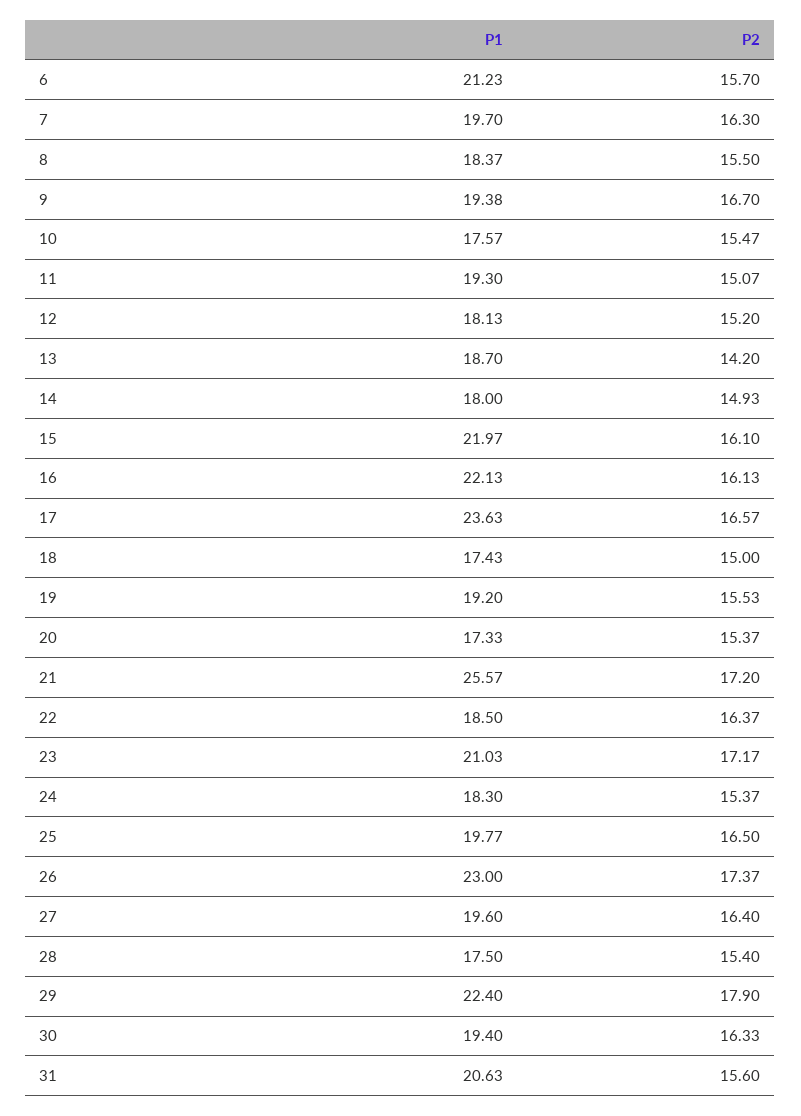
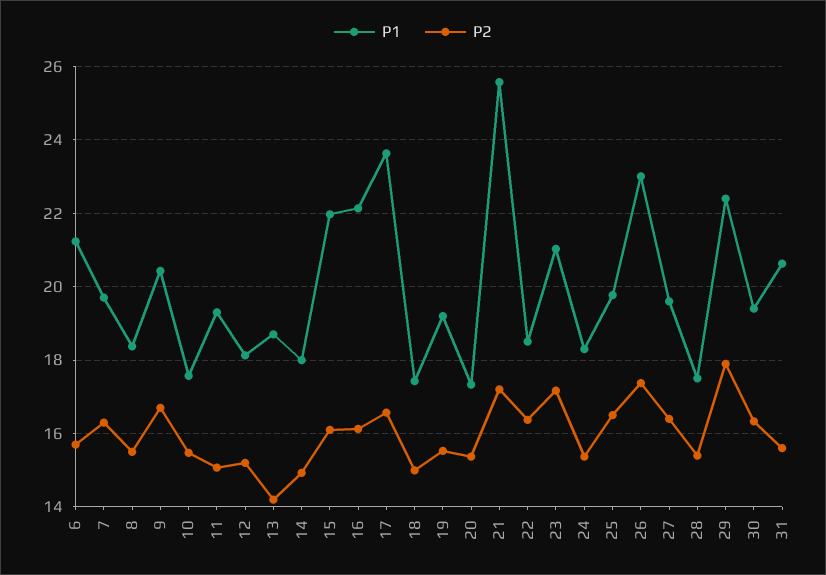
P1, 9: 19.38 -> 20.4

